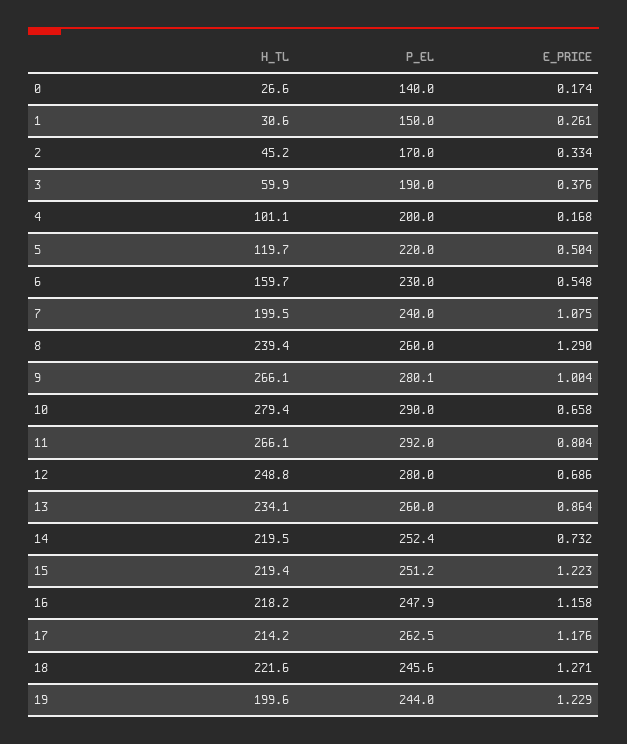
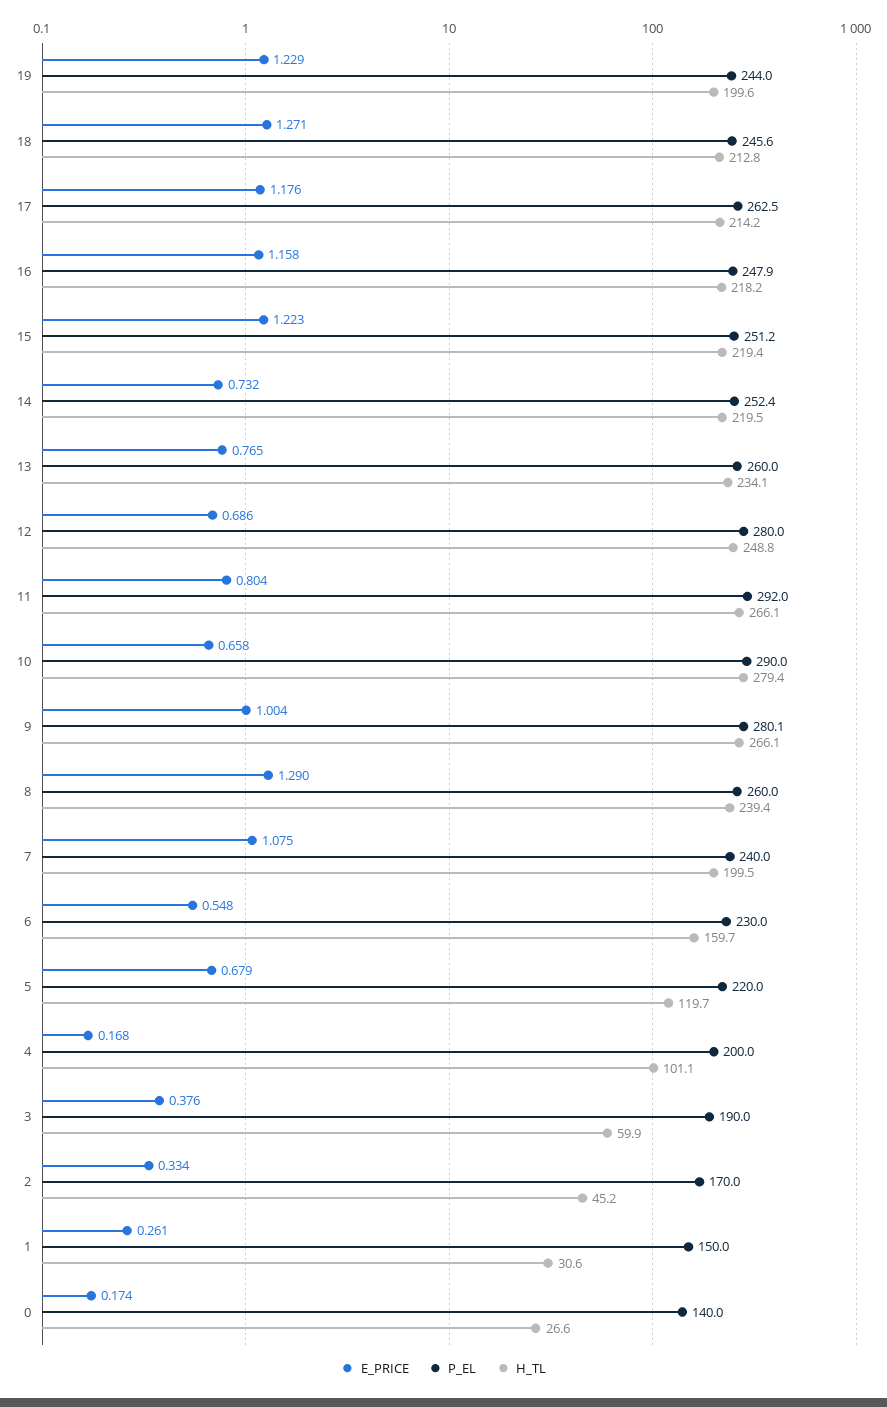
E_PRICE, 5: 0.504 -> 0.679
E_PRICE, 13: 0.864 -> 0.765
H_TL, 18: 221.6 -> 212.8

